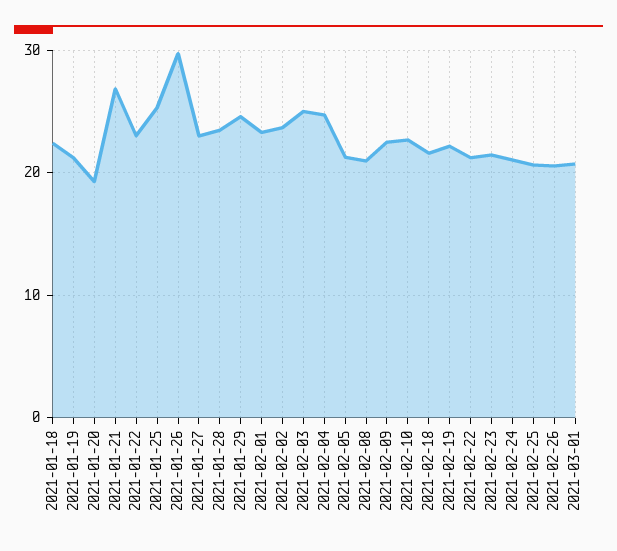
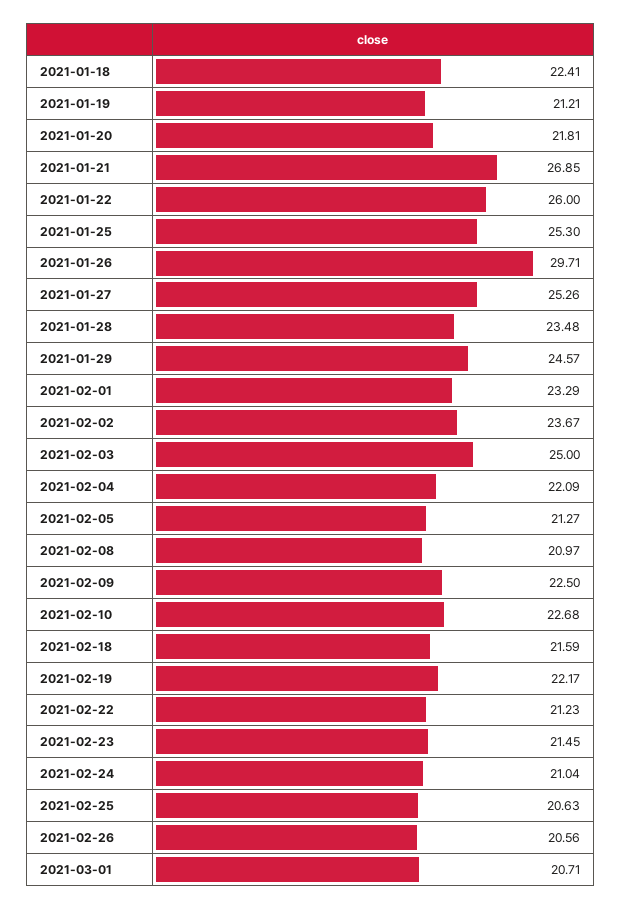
2021-01-20: 19 -> 21.81
2021-01-22: 23 -> 26
2021-01-27: 23 -> 25.26
2021-02-04: 25 -> 22.09

